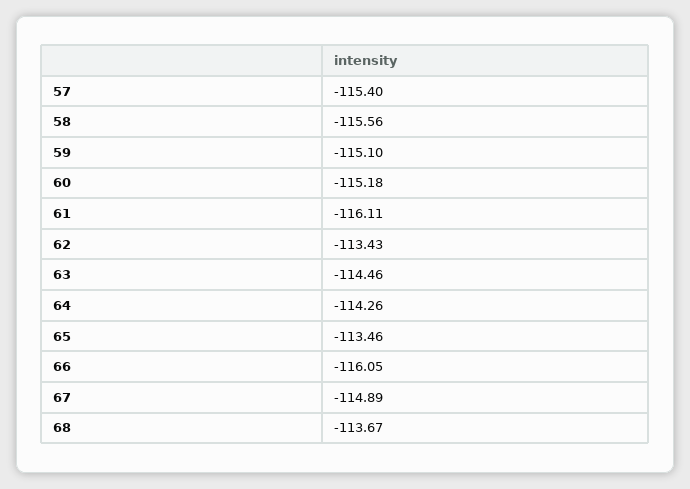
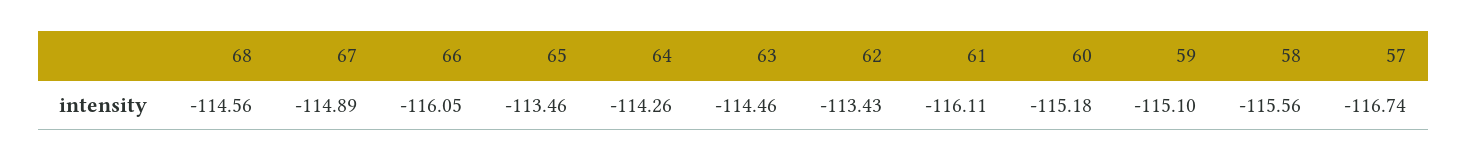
57: -115.4 -> -116.74
68: -113.67 -> -114.56

